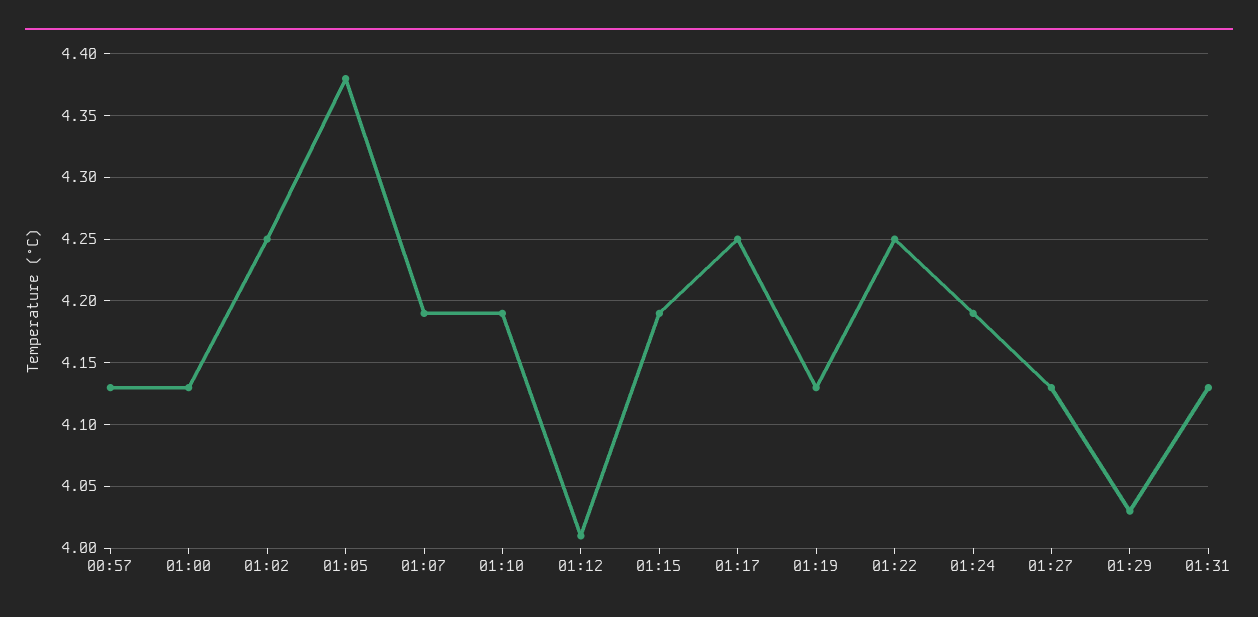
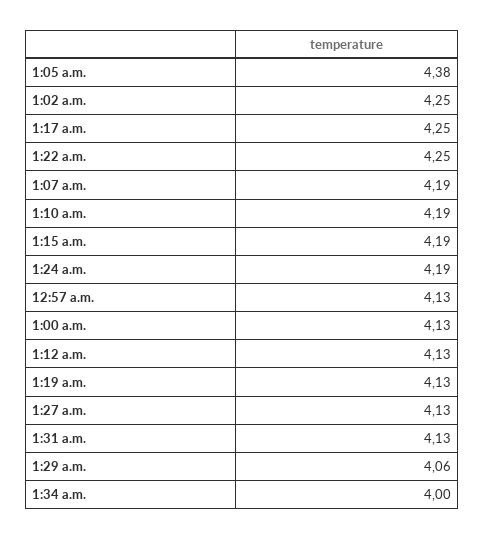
01:12: 4.01 -> 4.13
01:29: 4.03 -> 4.06
1:34 a.m.: none -> 4

